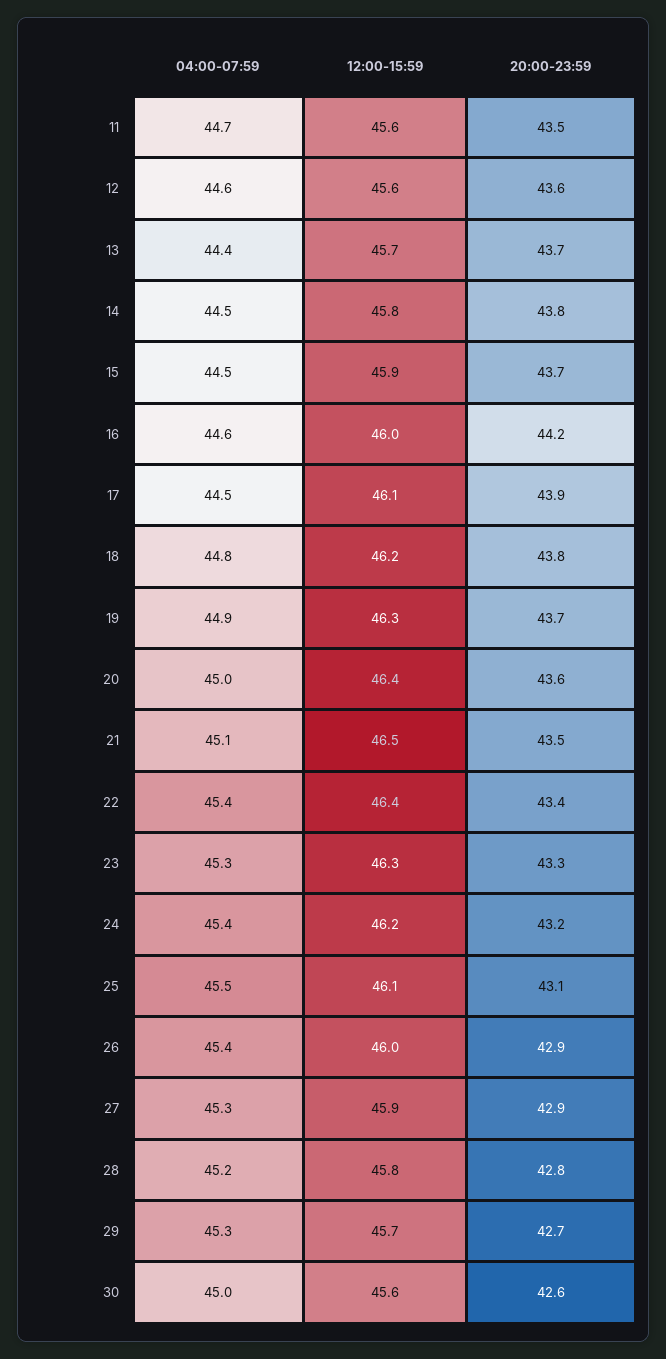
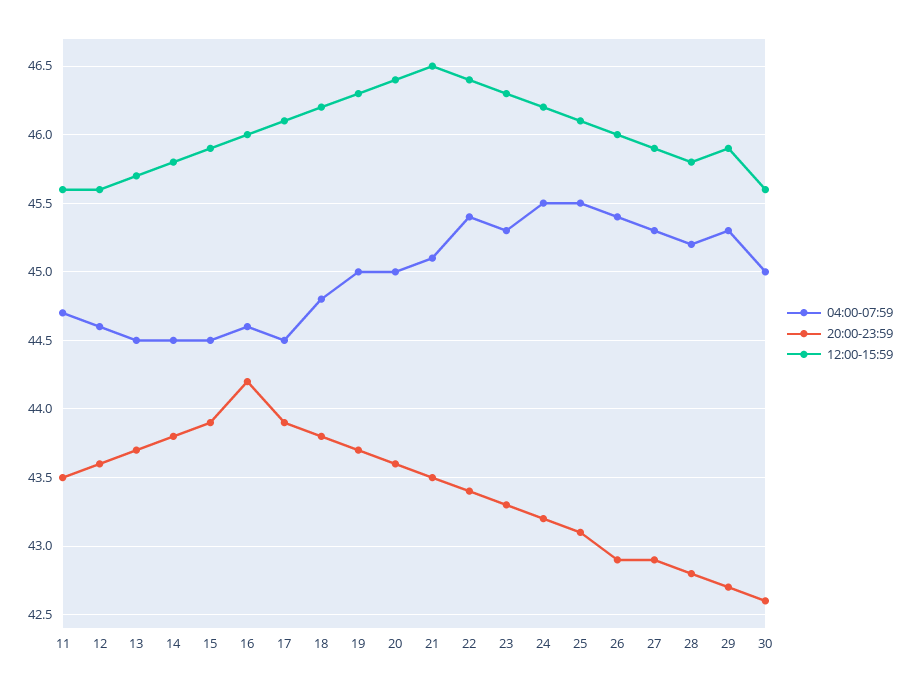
04:00-07:59, 13: 44.4 -> 44.5
20:00-23:59, 15: 43.7 -> 43.9
04:00-07:59, 19: 44.9 -> 45
04:00-07:59, 24: 45.4 -> 45.5
12:00-15:59, 29: 45.7 -> 45.9

